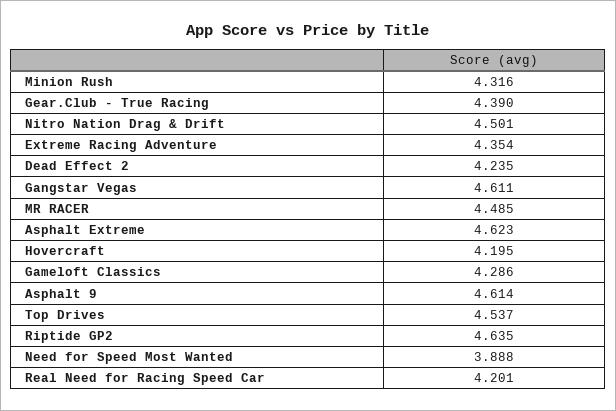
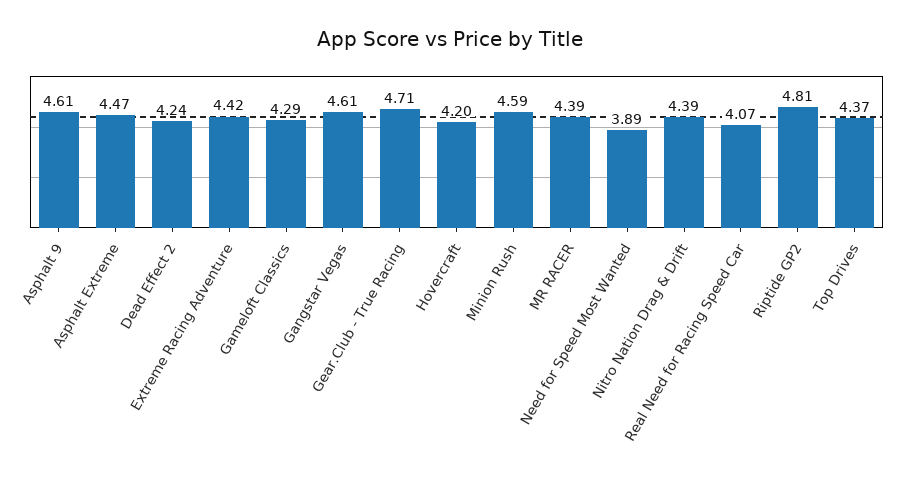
Minion Rush: 4.316 -> 4.59
Gear.Club - True Racing: 4.39 -> 4.71
Nitro Nation Drag & Drift: 4.501 -> 4.39
Extreme Racing Adventure: 4.354 -> 4.42
MR RACER: 4.485 -> 4.39
Asphalt Extreme: 4.623 -> 4.47
Top Drives: 4.537 -> 4.37
Riptide GP2: 4.635 -> 4.81
Real Need for Racing Speed Car: 4.201 -> 4.07

